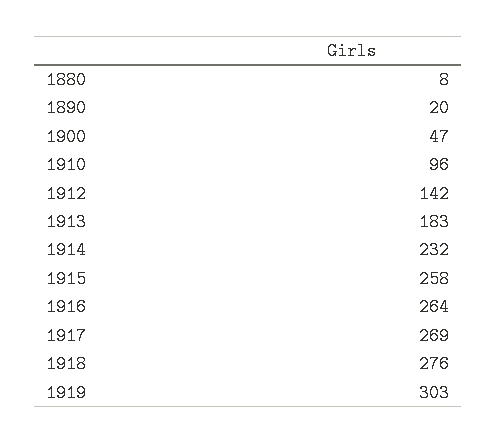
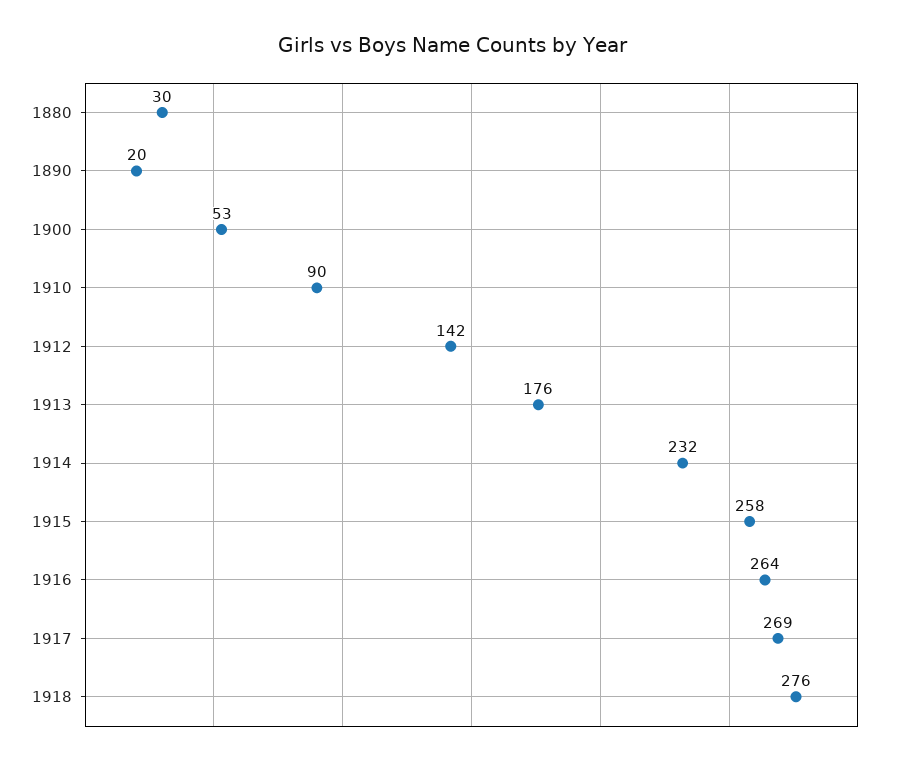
1880: 8 -> 30
1900: 47 -> 53
1910: 96 -> 90
1913: 183 -> 176
1919: 303 -> none

